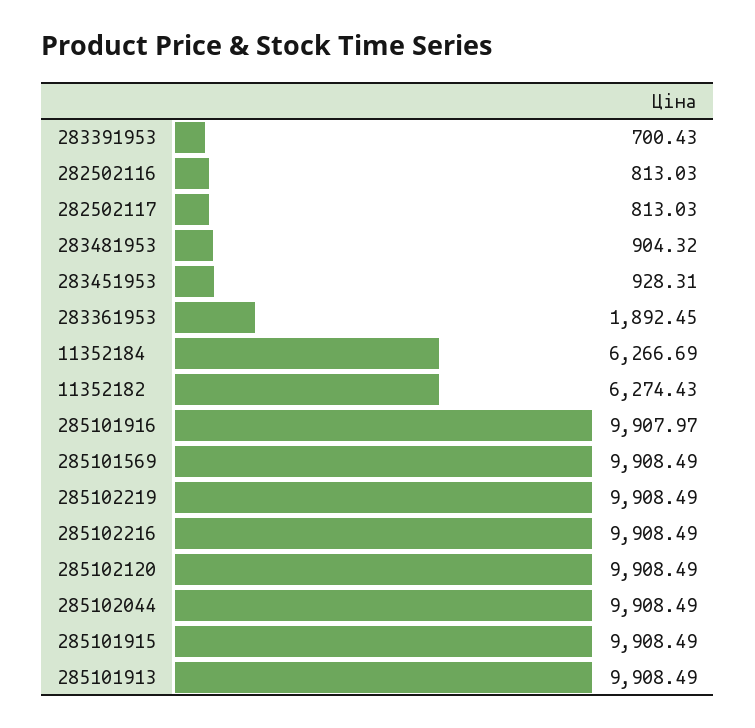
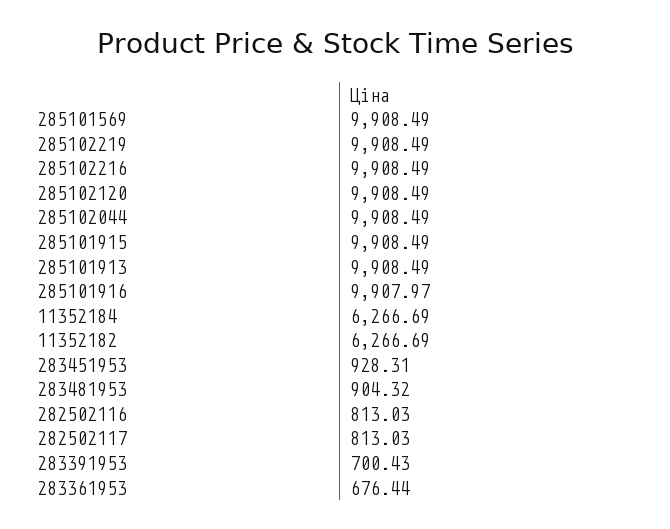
283361953: 1892.45 -> 676.44
11352182: 6274.43 -> 6266.69

